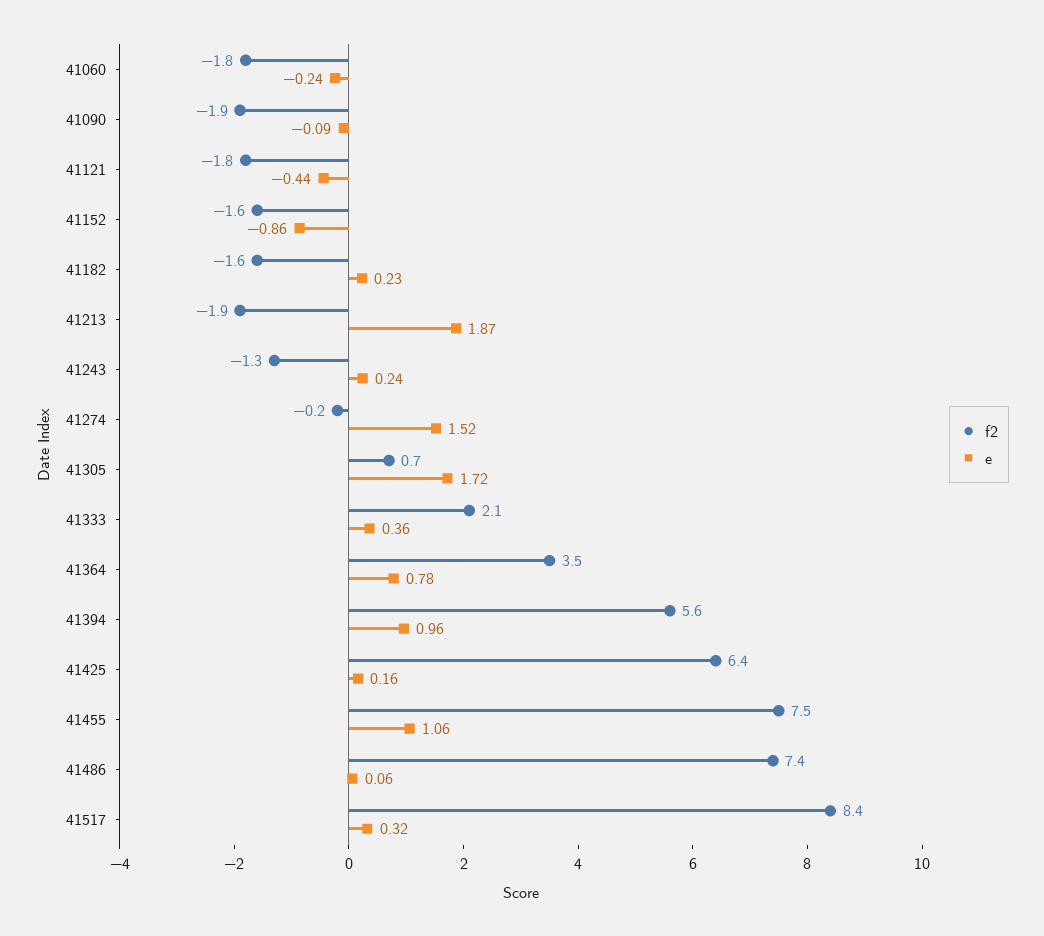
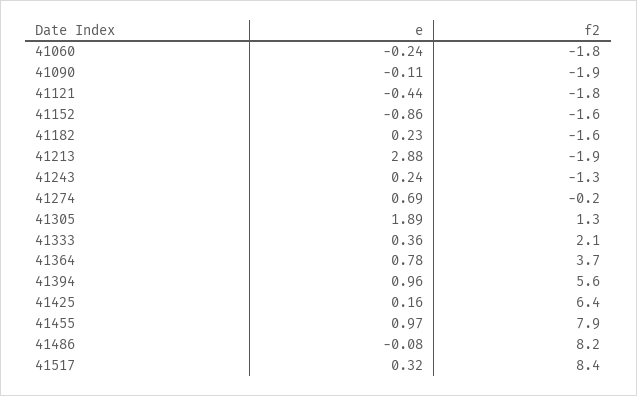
e, 41090: -0.09 -> -0.11
e, 41213: 1.87 -> 2.88
e, 41274: 1.52 -> 0.69
f2, 41305: 0.7 -> 1.3
e, 41305: 1.72 -> 1.89
f2, 41364: 3.5 -> 3.7
f2, 41455: 7.5 -> 7.9
e, 41455: 1.06 -> 0.97
f2, 41486: 7.4 -> 8.2
e, 41486: 0.06 -> -0.08

